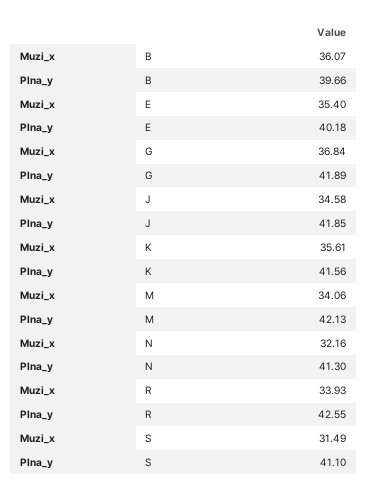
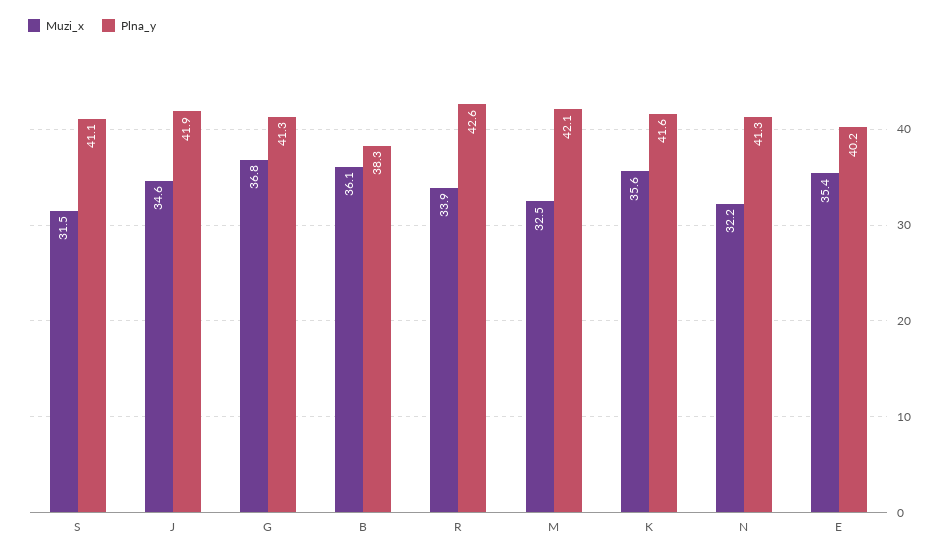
Plna_y, B: 39.66 -> 38.3
Plna_y, G: 41.89 -> 41.3
Muzi_x, M: 34.06 -> 32.5

